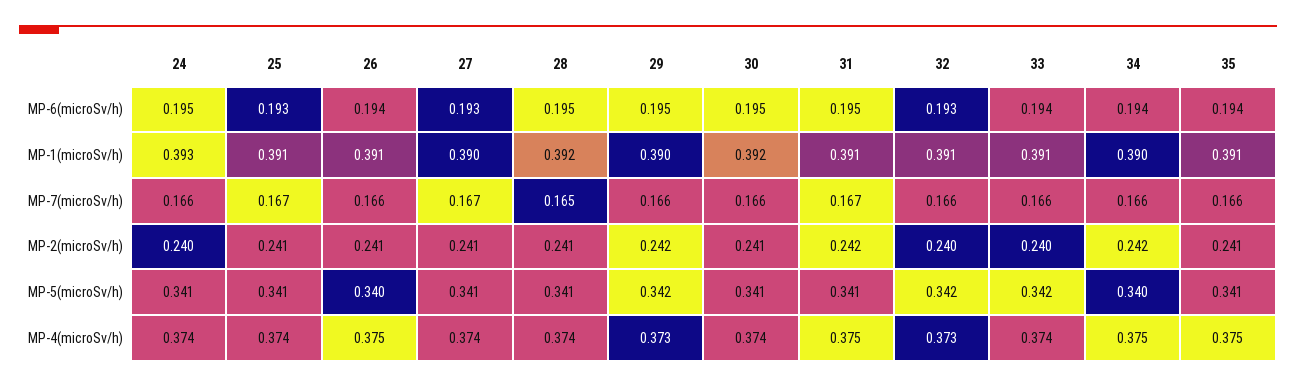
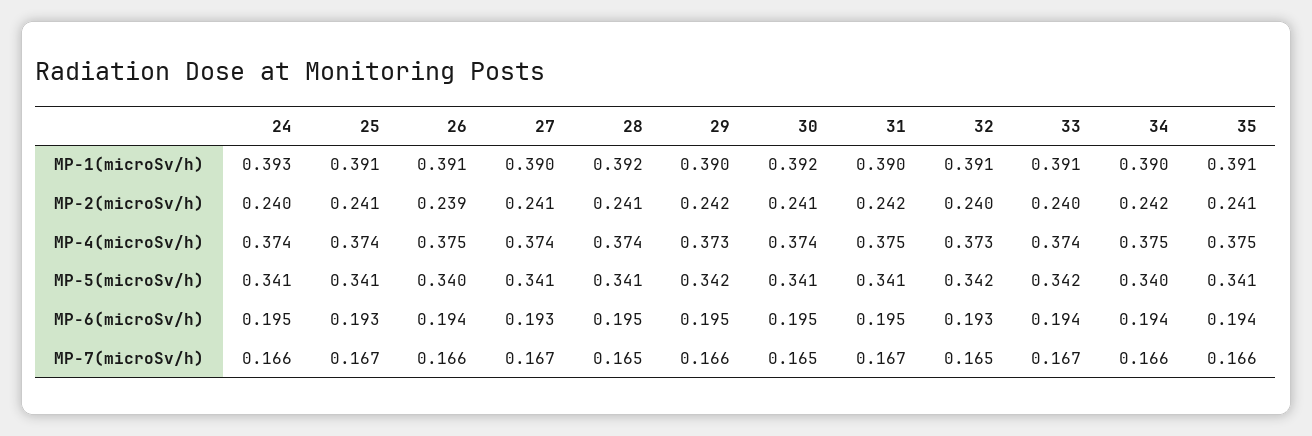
31, MP-1(microSv/h): 0.391 -> 0.39
30, MP-7(microSv/h): 0.166 -> 0.165
32, MP-7(microSv/h): 0.166 -> 0.165
33, MP-7(microSv/h): 0.166 -> 0.167
26, MP-2(microSv/h): 0.241 -> 0.239

